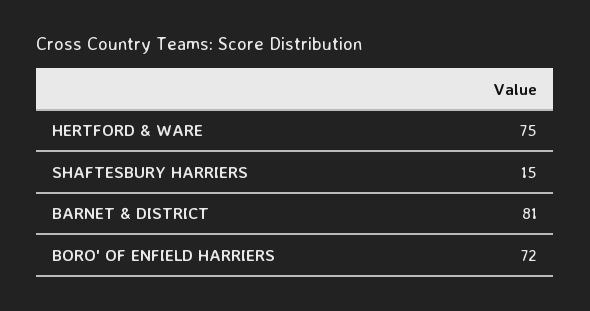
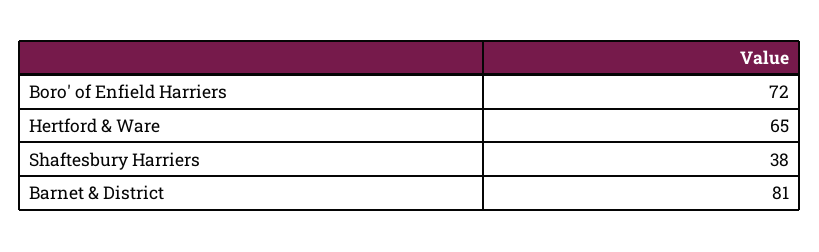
HERTFORD & WARE: 75 -> 65
SHAFTESBURY HARRIERS: 15 -> 38

